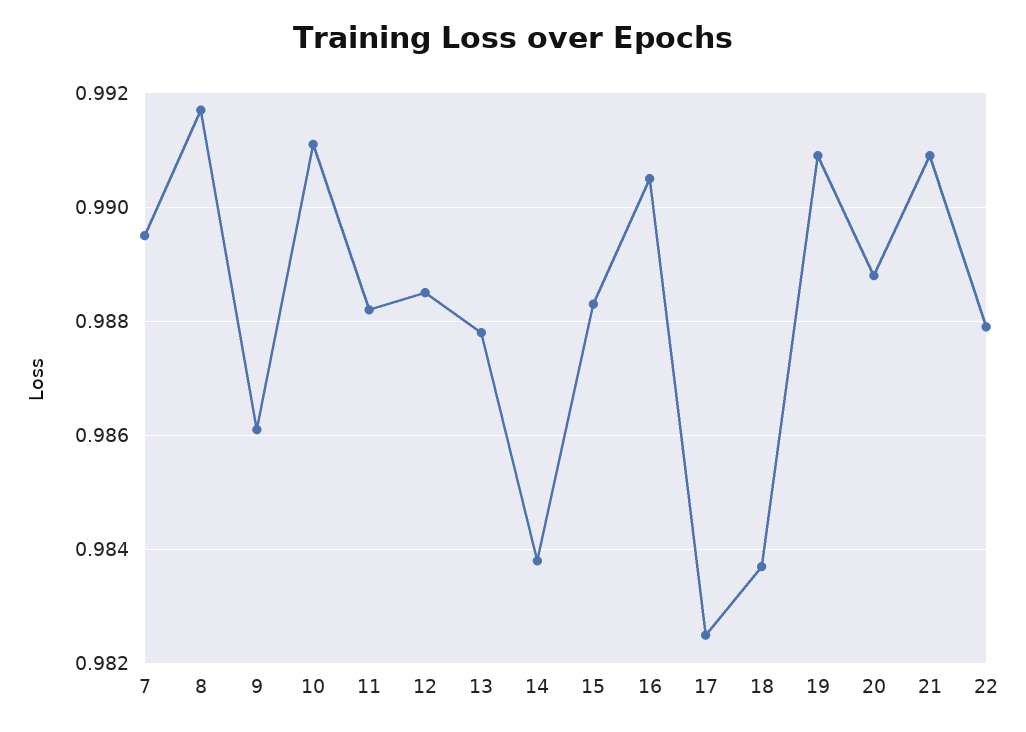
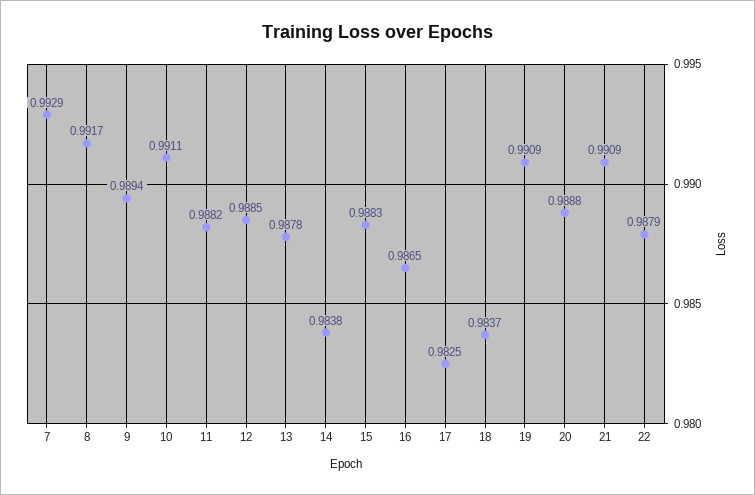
7: 0.9895 -> 0.9929
9: 0.986 -> 0.9894
16: 0.9905 -> 0.9865

